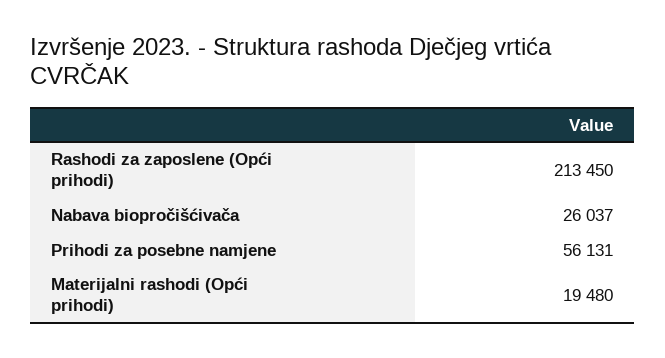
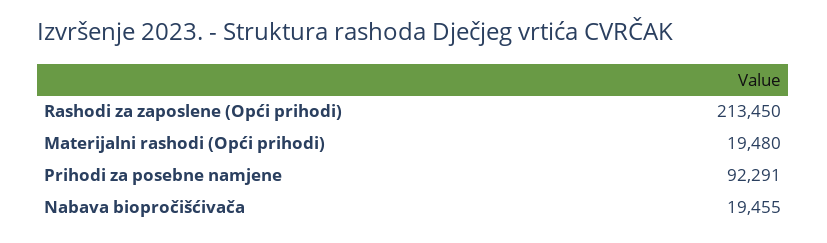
Nabava biopročišćivača: 26037 -> 19455
Prihodi za posebne namjene: 56131 -> 92291

